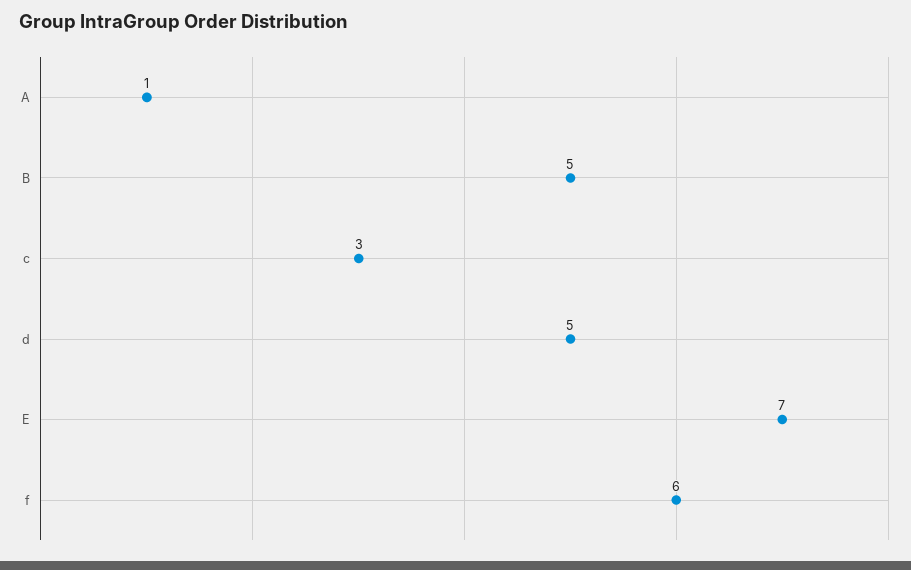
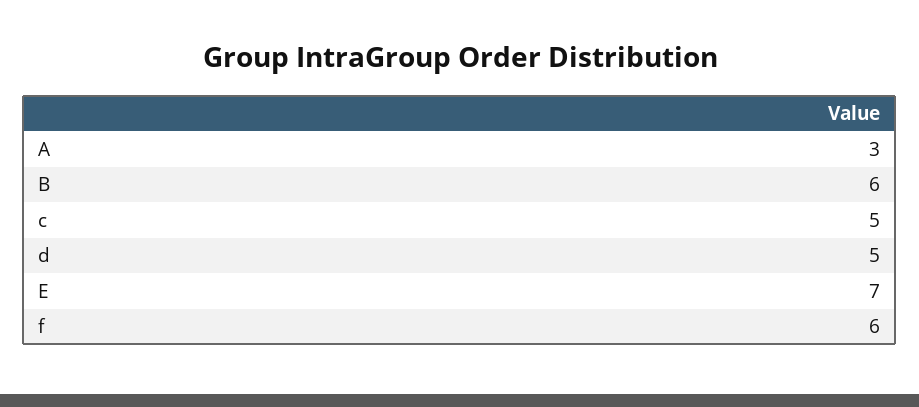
A: 1 -> 3
B: 5 -> 6
c: 3 -> 5

